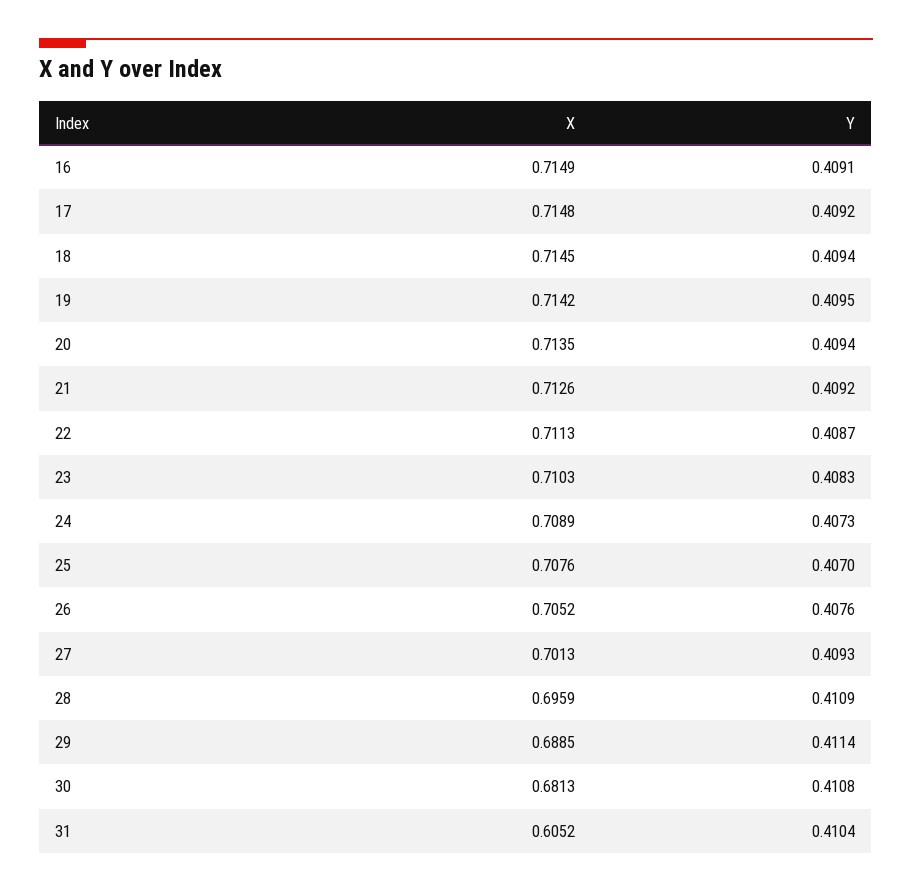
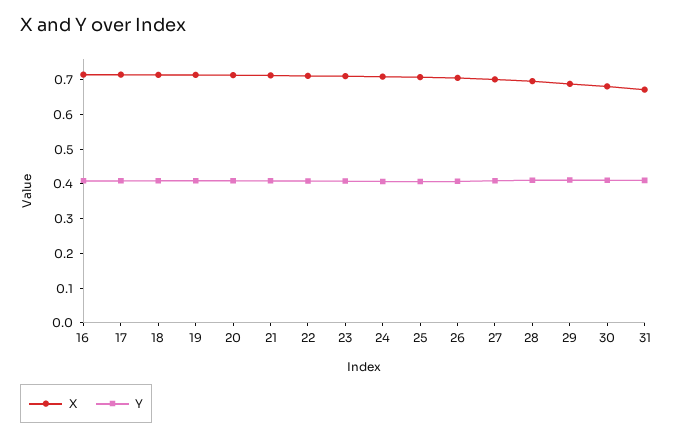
X, 31: 0.6052 -> 0.675

